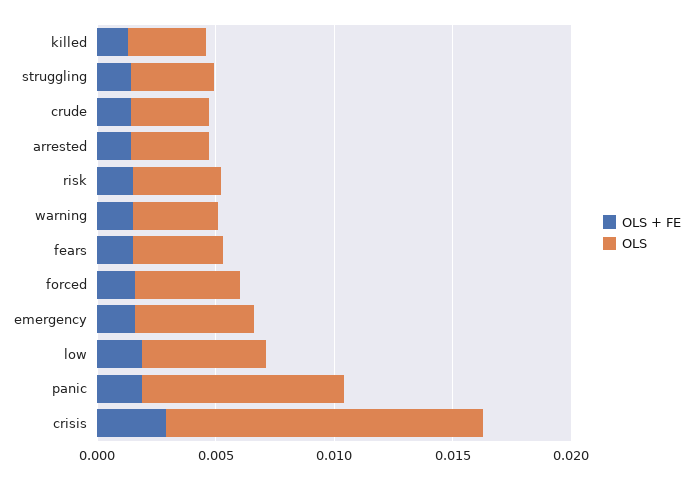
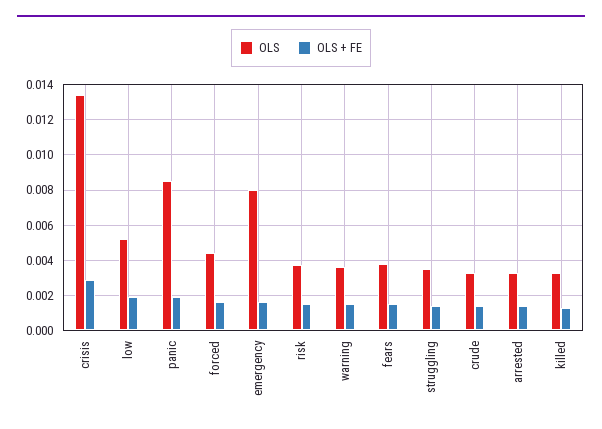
OLS, emergency: 0.005 -> 0.008

